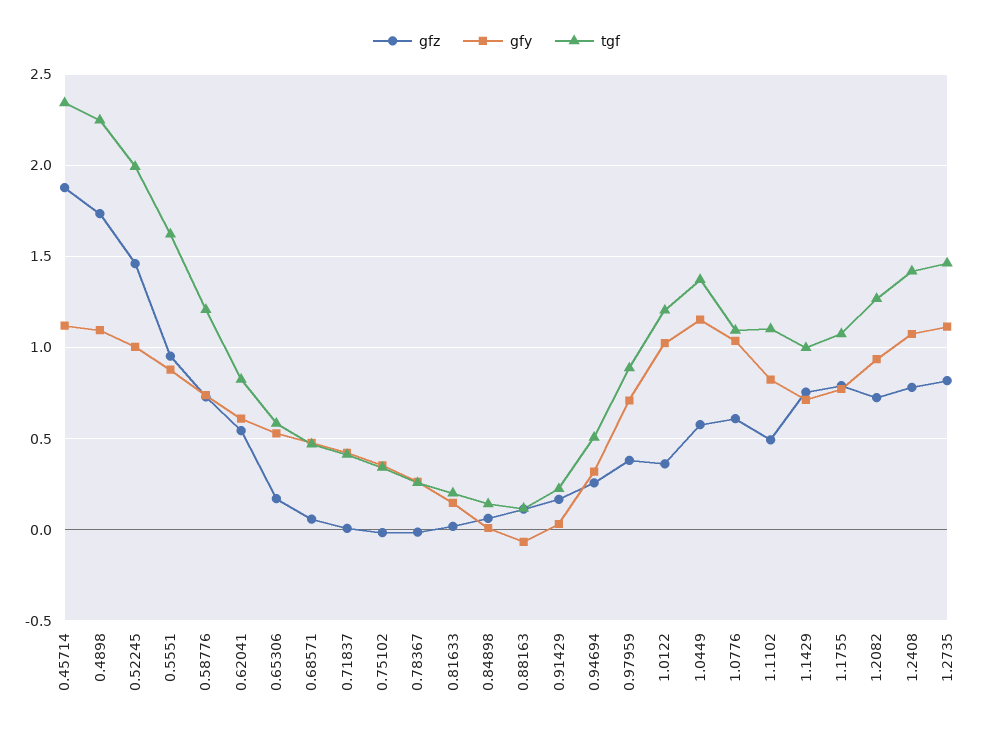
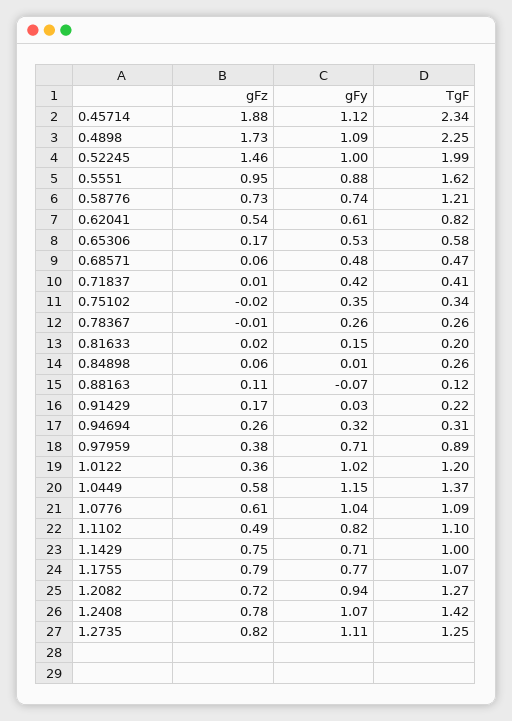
tgf, 0.84898: 0.15 -> 0.26
tgf, 0.94694: 0.5 -> 0.31
tgf, 1.2735: 1.45 -> 1.25

